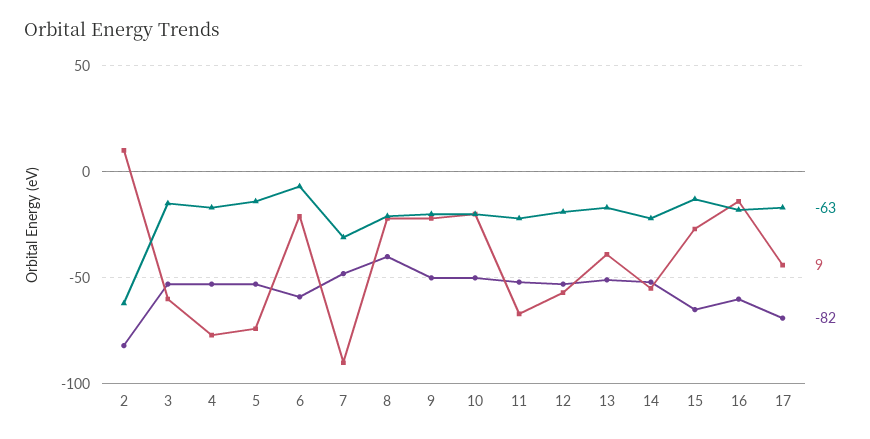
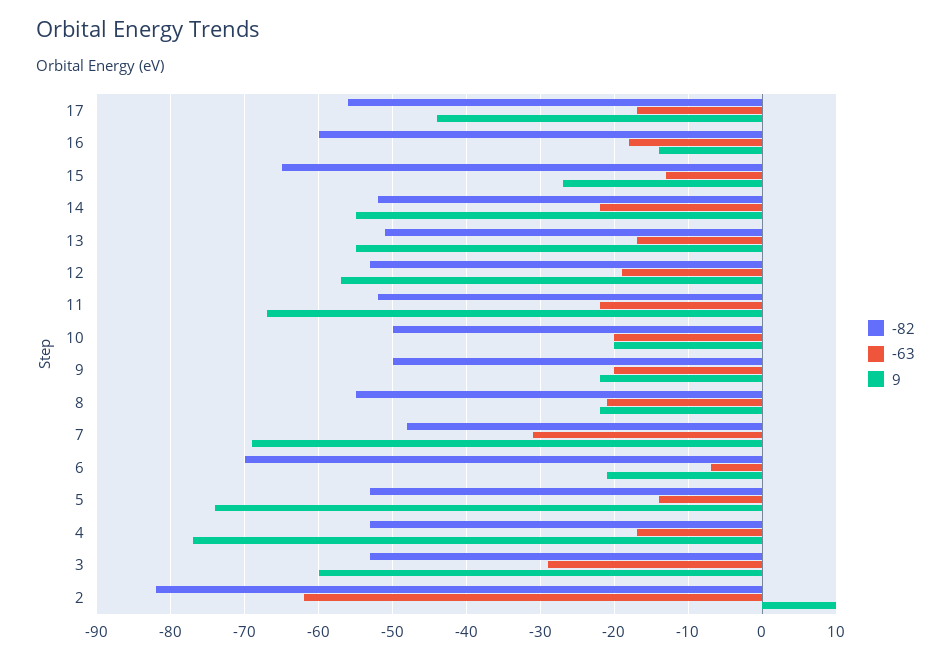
-63, 3: -15 -> -29
-82, 6: -60 -> -70
9, 7: -90 -> -69
-82, 8: -40 -> -55
9, 13: -40 -> -55
-82, 17: -70 -> -56

